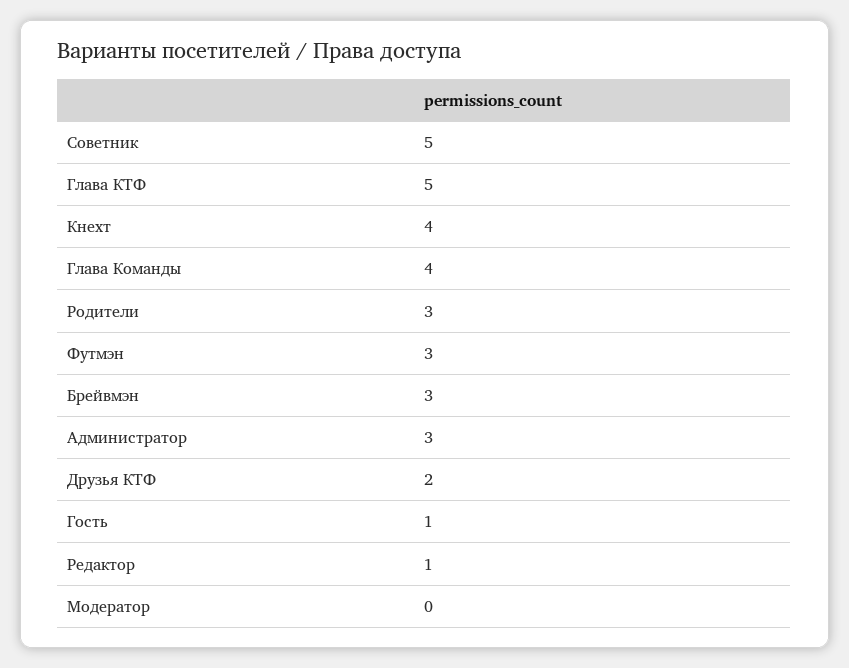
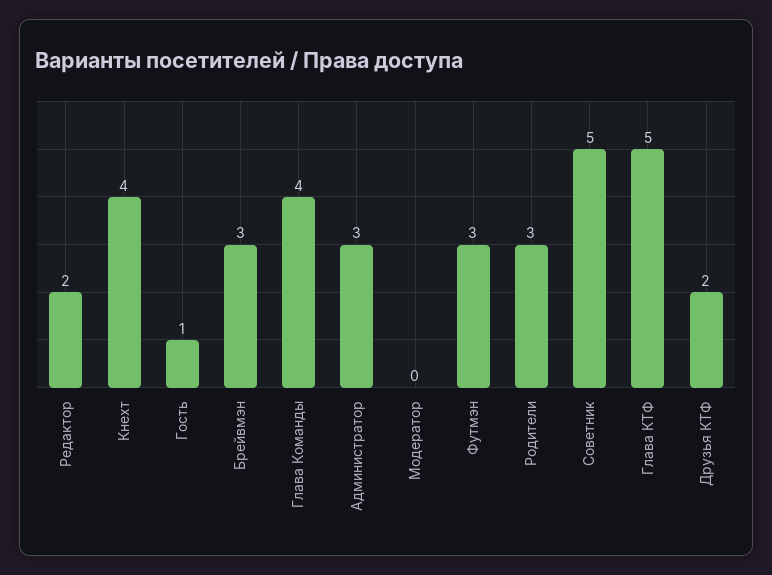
Редактор: 1 -> 2

